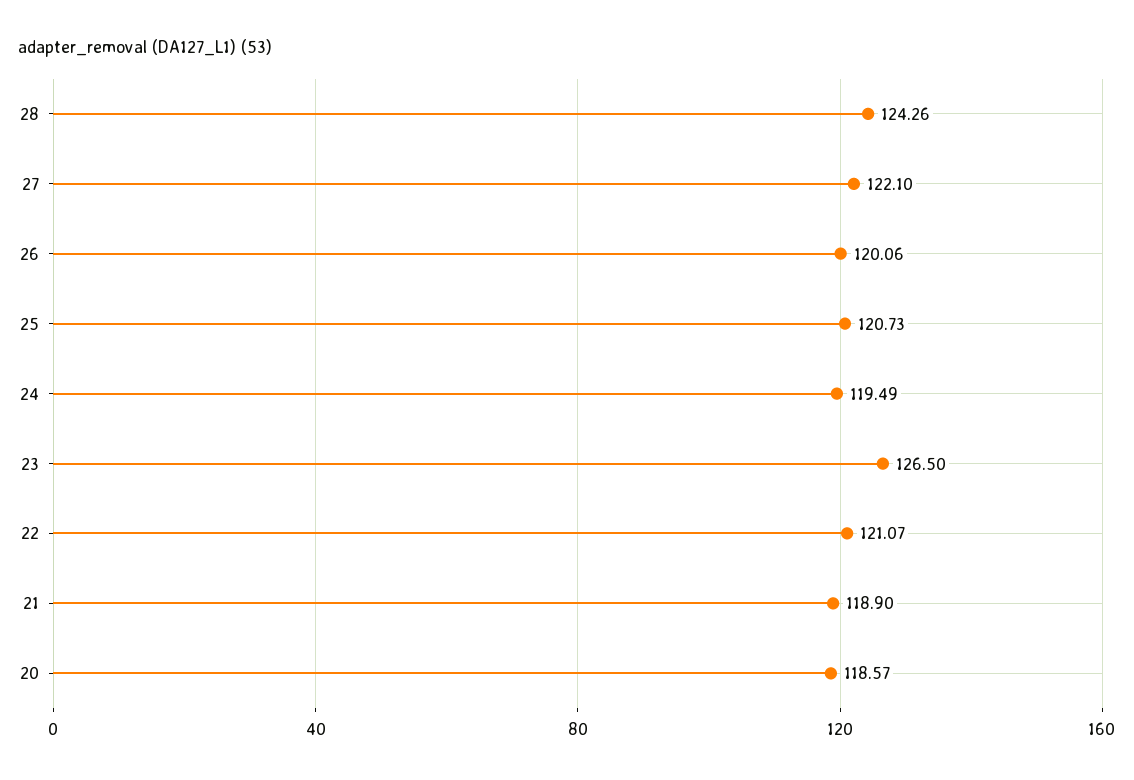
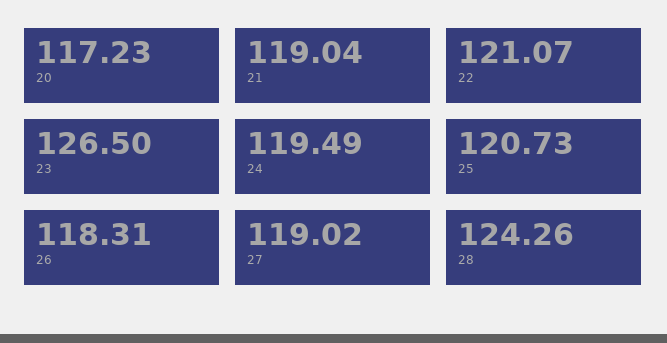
27: 122.1 -> 119.02
26: 120.06 -> 118.31
21: 118.9 -> 119.04
20: 118.57 -> 117.23

